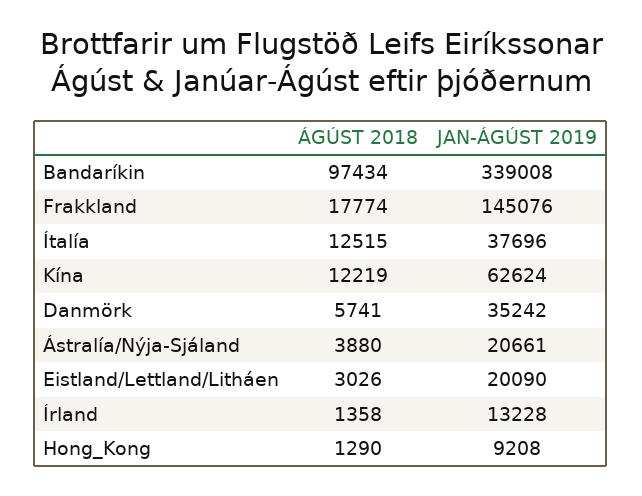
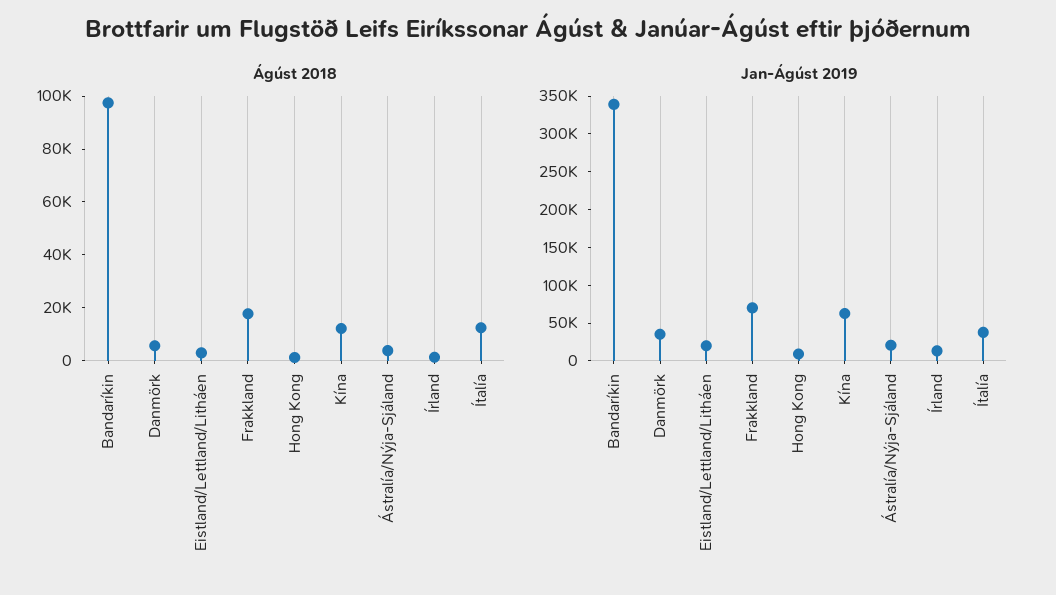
JAN-ÁGÚST 2019, Frakkland: 145076 -> 75000

